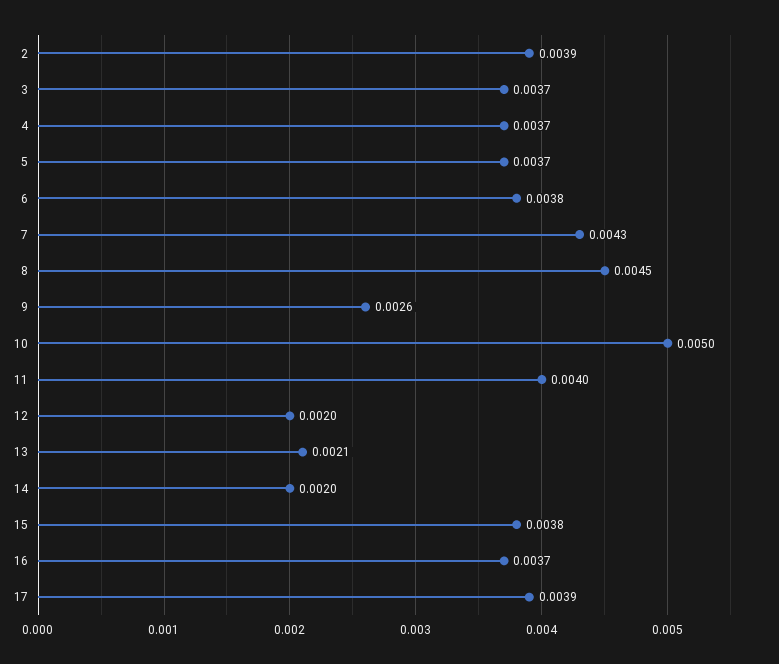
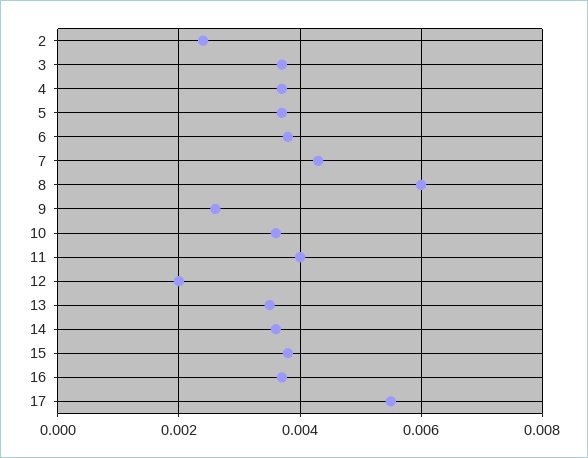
2: 0.0039 -> 0.0025
8: 0.0045 -> 0.006
10: 0.005 -> 0.0035
13: 0.0021 -> 0.0035
14: 0.002 -> 0.0035
17: 0.0039 -> 0.0055

